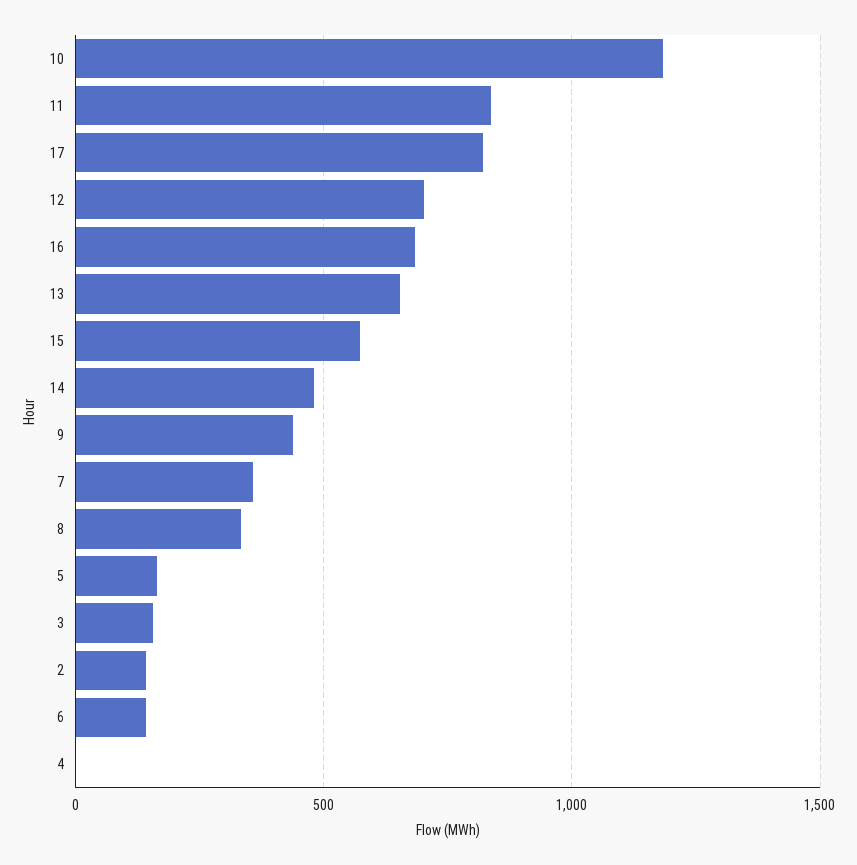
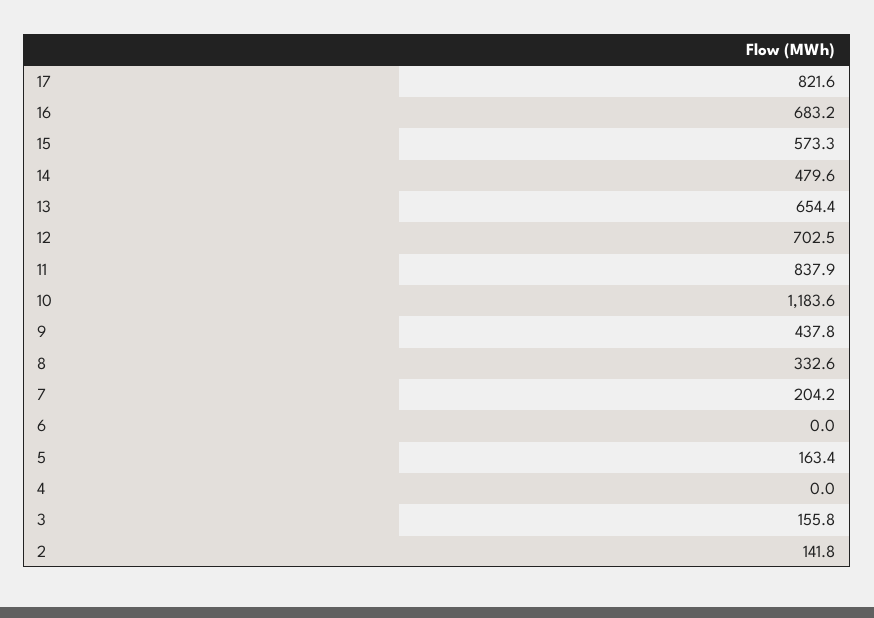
7: 350 -> 204.2
6: 150 -> 0

